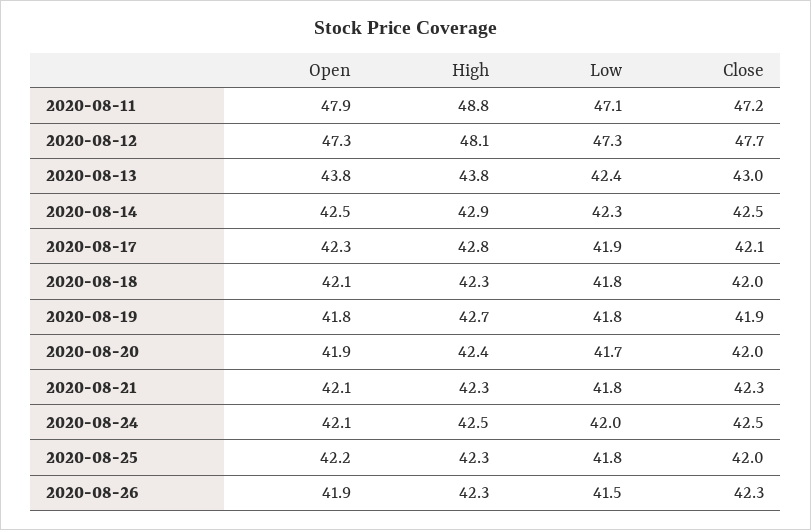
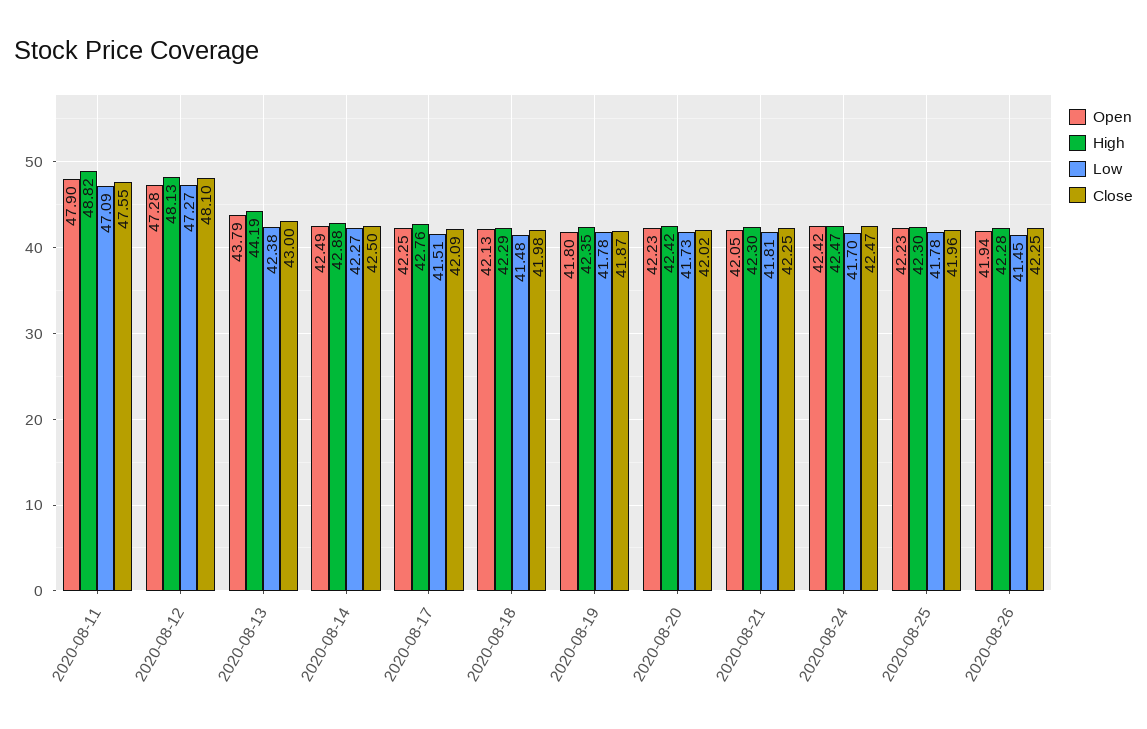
Close, 2020-08-11: 47.2 -> 47.55
Close, 2020-08-12: 47.7 -> 48.1
High, 2020-08-13: 43.8 -> 44.19
Low, 2020-08-17: 41.9 -> 41.51
Low, 2020-08-18: 41.8 -> 41.48
High, 2020-08-19: 42.7 -> 42.35
Open, 2020-08-20: 41.9 -> 42.23
Open, 2020-08-24: 42.1 -> 42.42
Low, 2020-08-24: 42 -> 41.7

